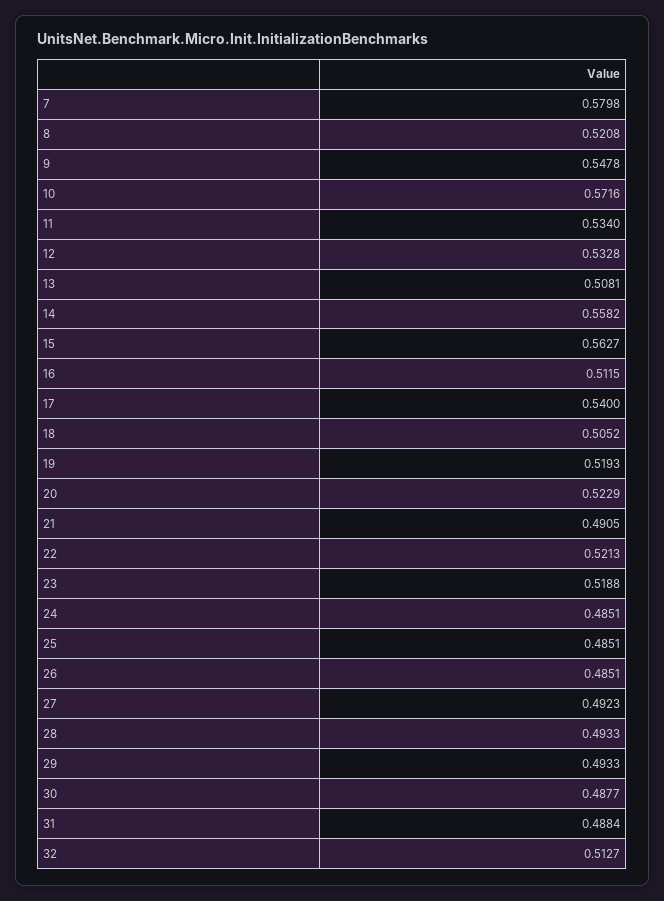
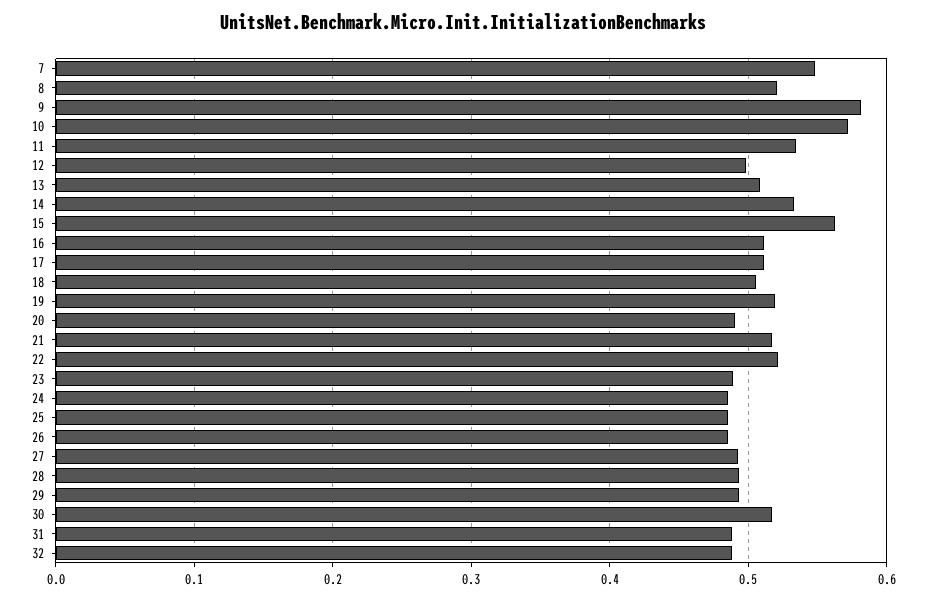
7: 0.5798 -> 0.55
9: 0.5478 -> 0.58
12: 0.5328 -> 0.5
14: 0.5582 -> 0.53
17: 0.54 -> 0.51
20: 0.5229 -> 0.49
21: 0.4905 -> 0.52
23: 0.5188 -> 0.49
30: 0.4877 -> 0.52
32: 0.5127 -> 0.49

